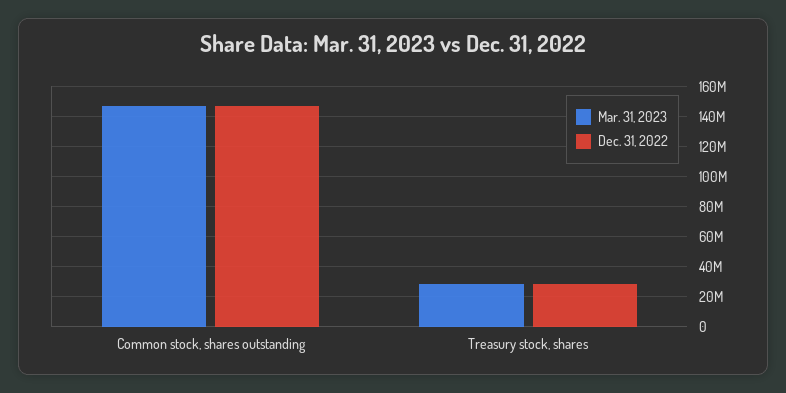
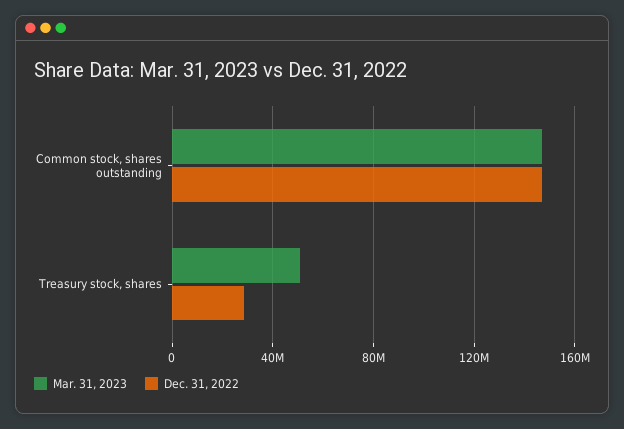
Mar. 31, 2023, Treasury stock, shares: 30000000 -> 50000000

